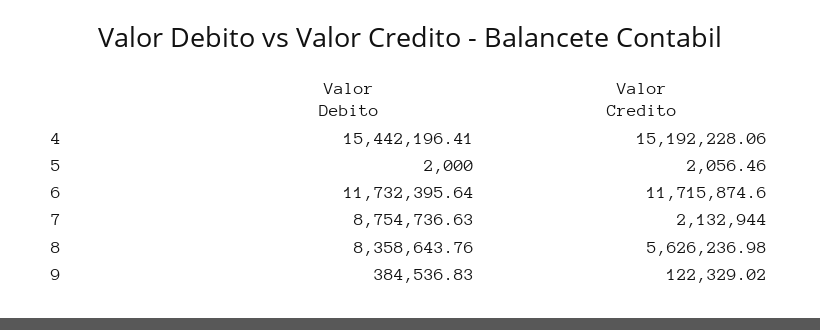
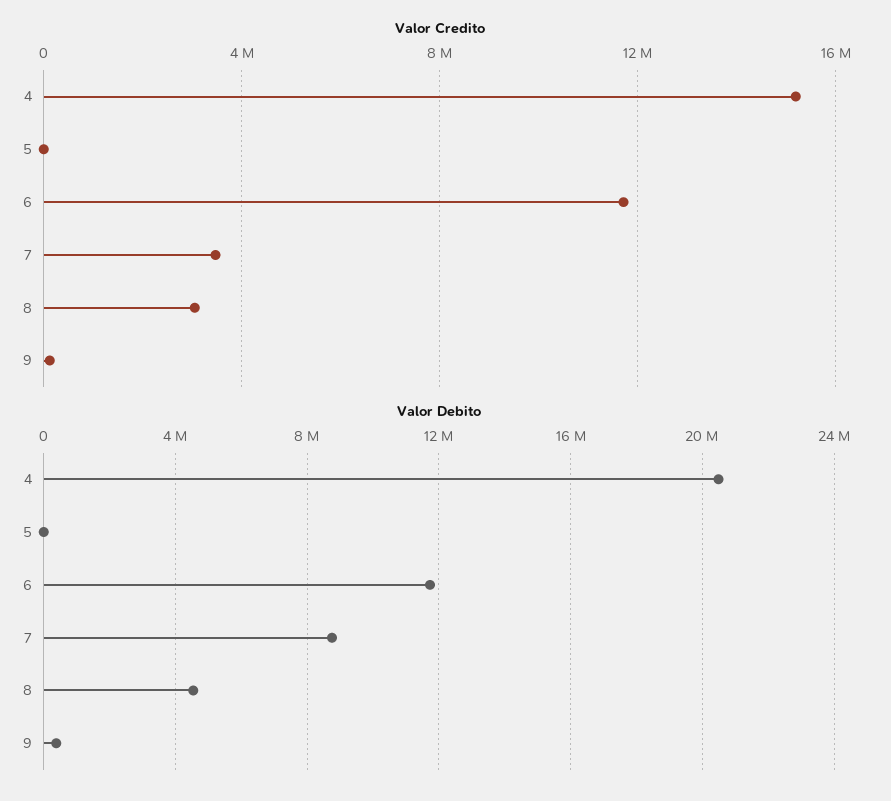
Valor Debito, 4: 15442196.41 -> 20500000
Valor Credito, 7: 2132944 -> 3500000
Valor Debito, 8: 8358643.76 -> 4500000
Valor Credito, 8: 5626236.98 -> 3000000

